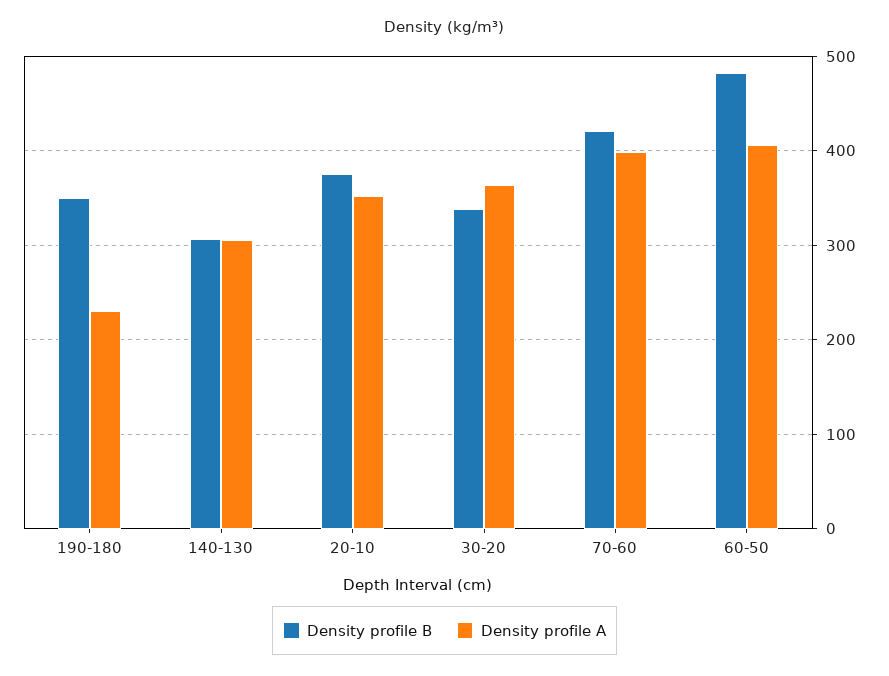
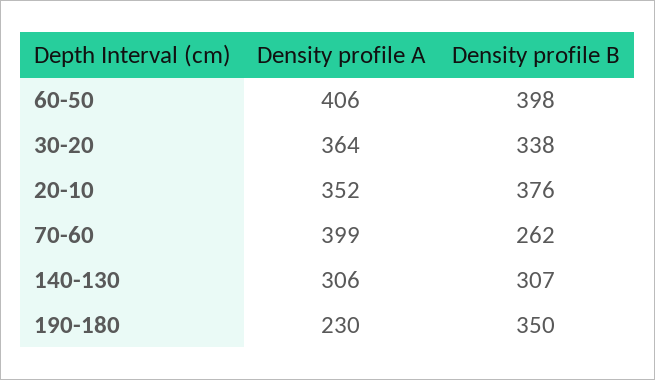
Density profile B, 70-60: 420 -> 262
Density profile B, 60-50: 480 -> 398

